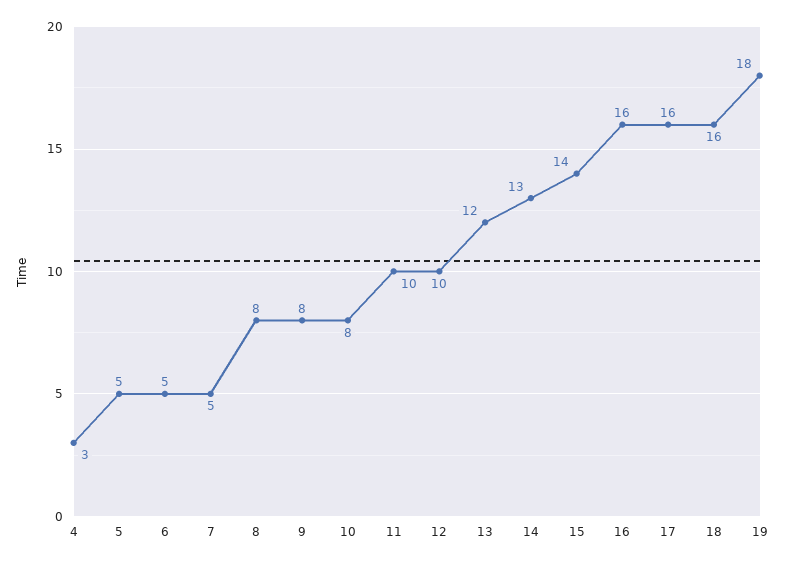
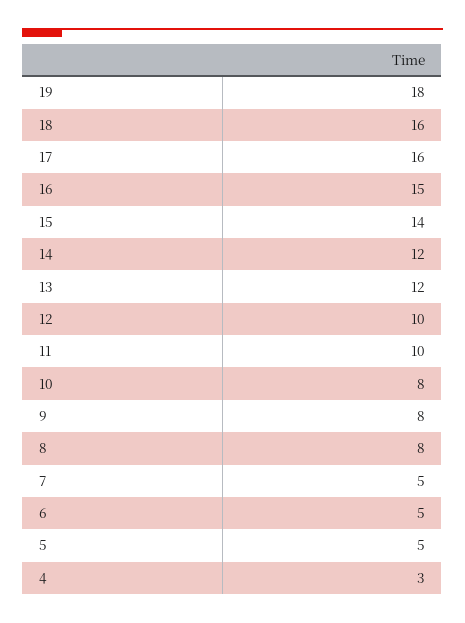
14: 13 -> 12
16: 16 -> 15

